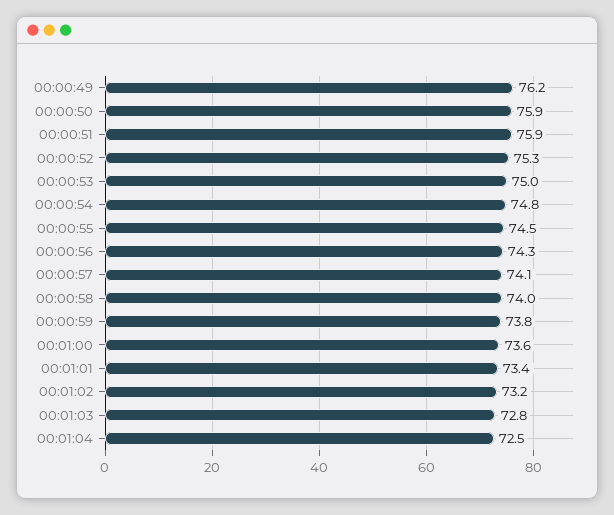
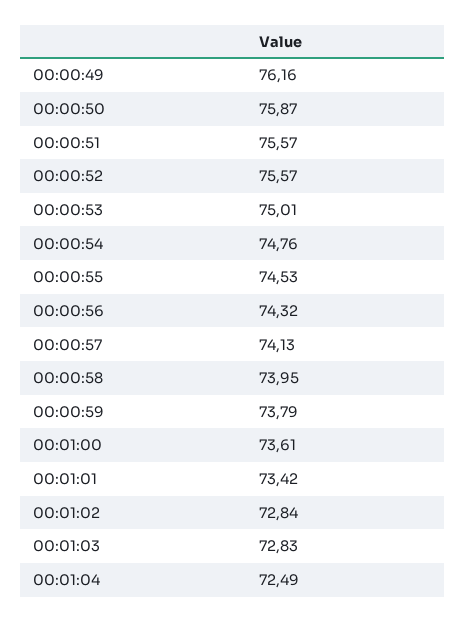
00:00:51: 75.9 -> 75.57
00:00:52: 75.3 -> 75.57
00:01:02: 73.2 -> 72.84

